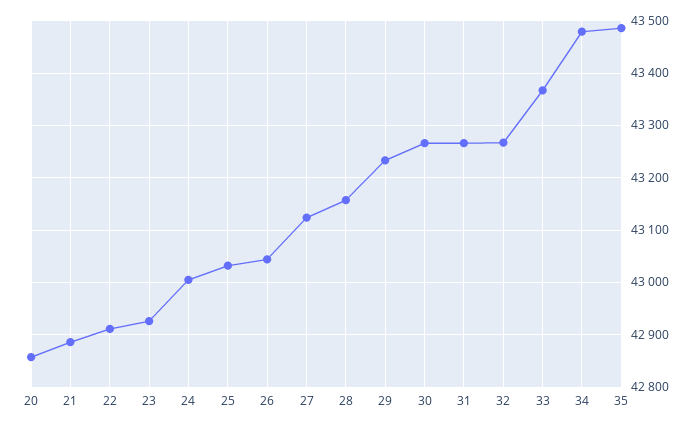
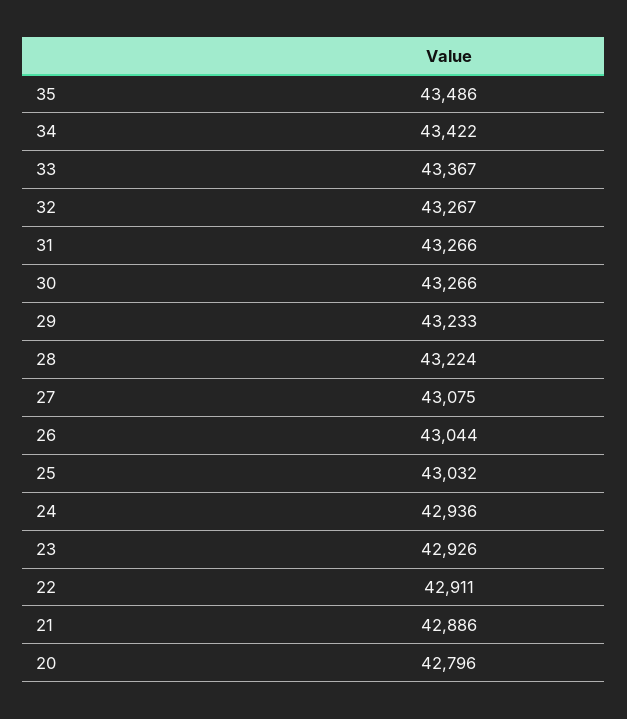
20: 42860 -> 42796
24: 43000 -> 42936
27: 43120 -> 43075
28: 43160 -> 43224
34: 43480 -> 43422

